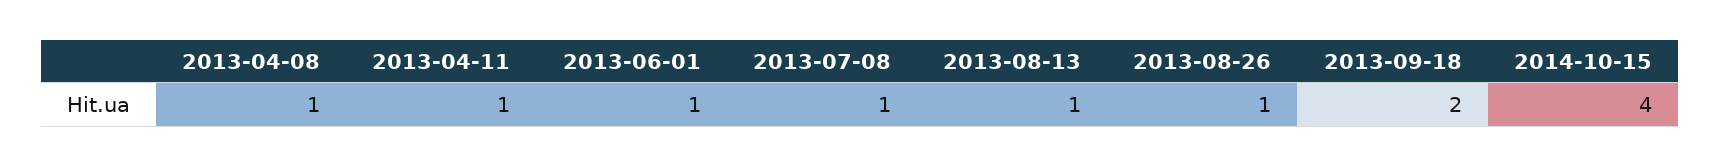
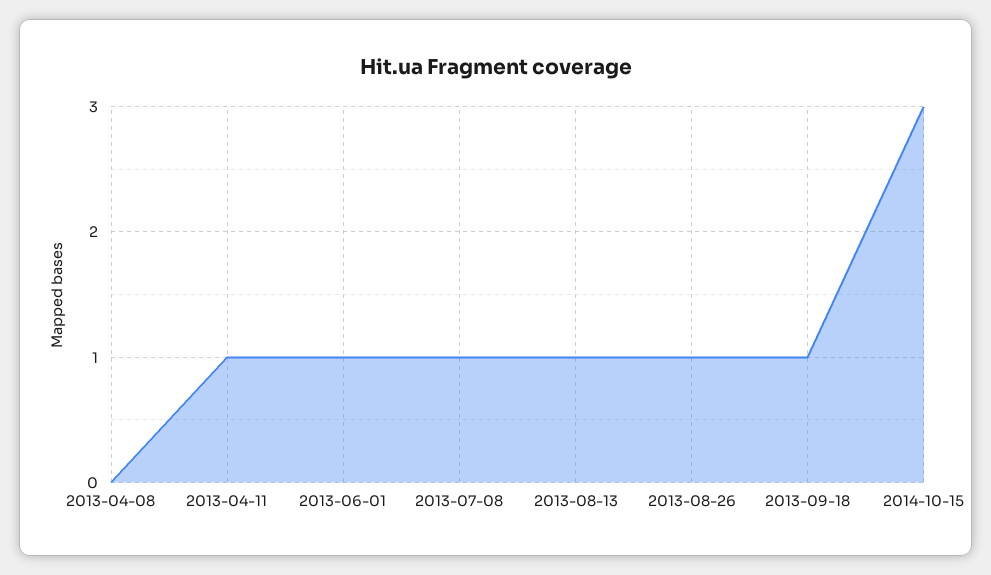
2013-04-08: 1 -> 0
2013-09-18: 2 -> 1
2014-10-15: 4 -> 3

